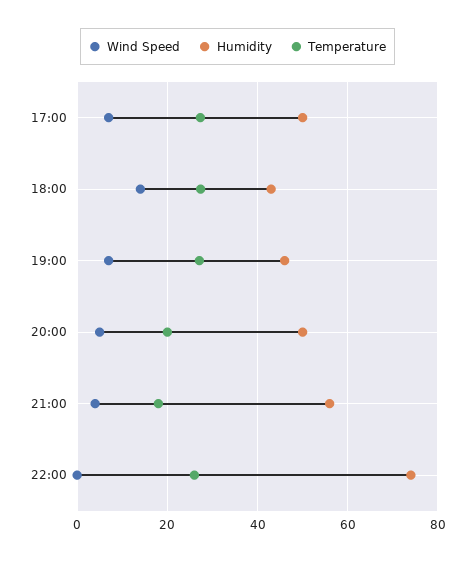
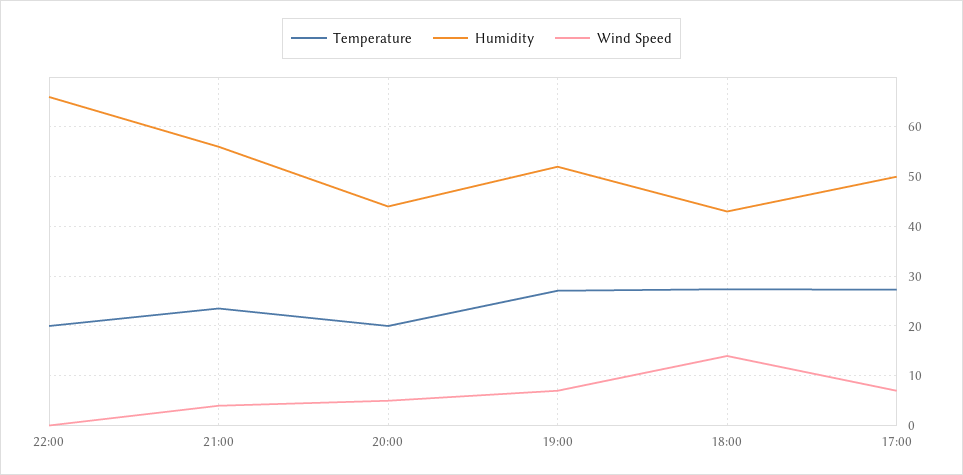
Humidity, 19:00: 46 -> 52
Humidity, 20:00: 50 -> 44
Temperature, 21:00: 18 -> 24
Humidity, 22:00: 74 -> 66
Temperature, 22:00: 26 -> 20

